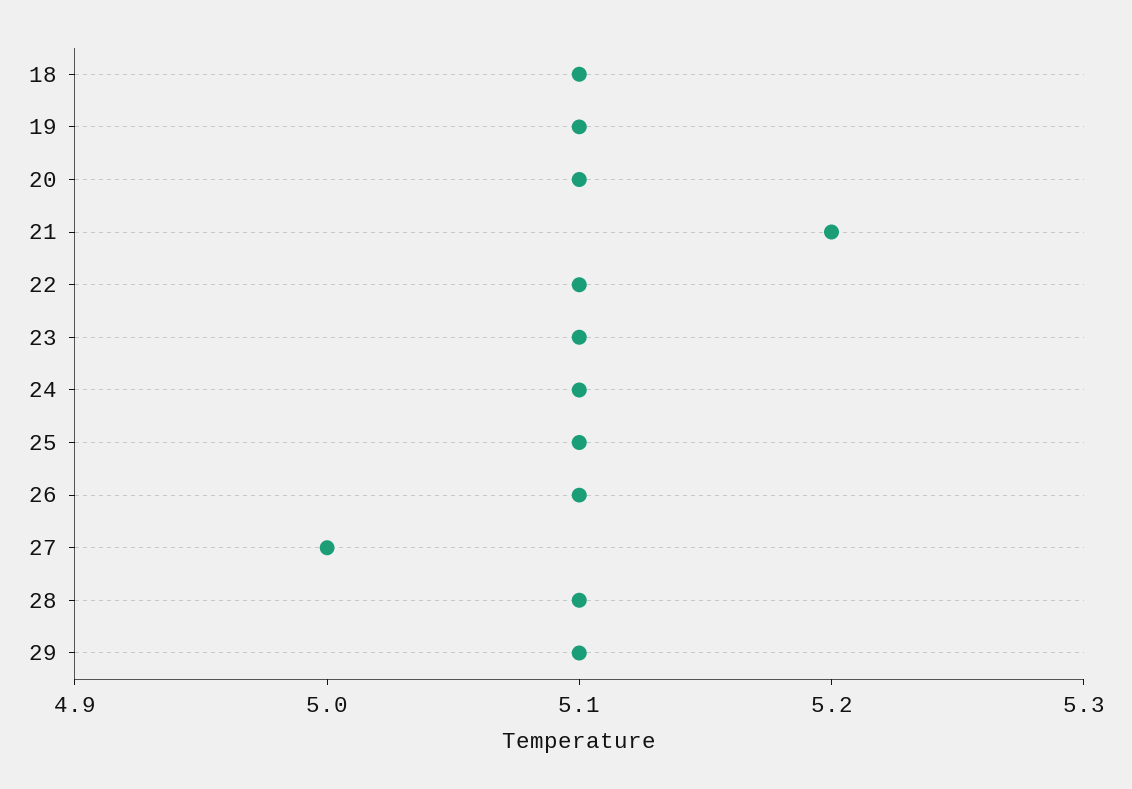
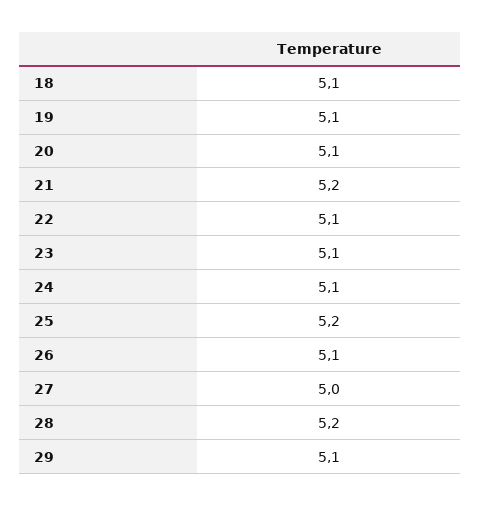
25: 5.1 -> 5.2
28: 5.1 -> 5.2

